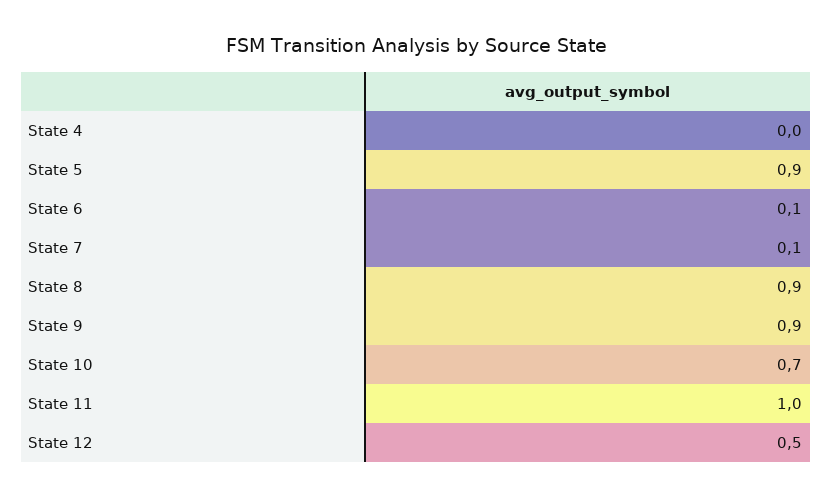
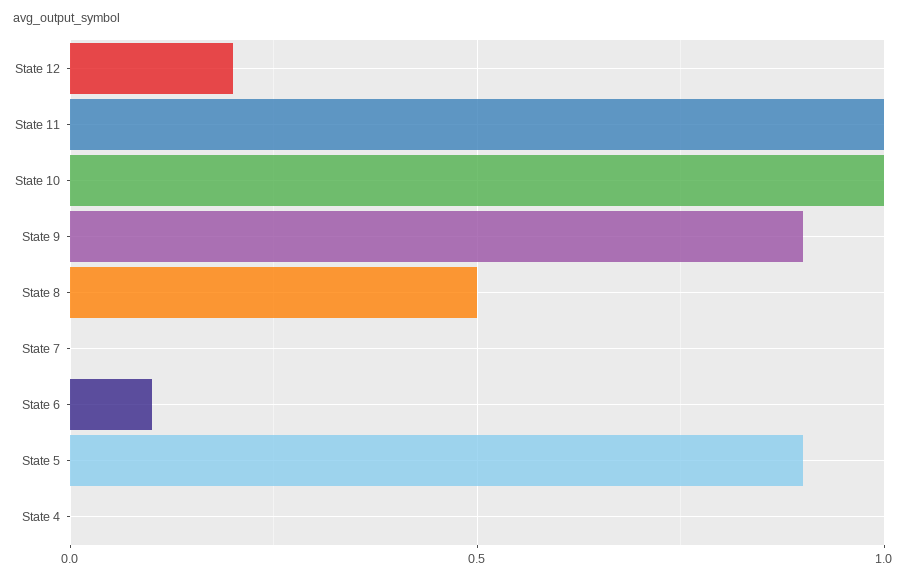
State 7: 0.1 -> 0
State 8: 0.9 -> 0.5
State 10: 0.7 -> 1
State 12: 0.5 -> 0.2

